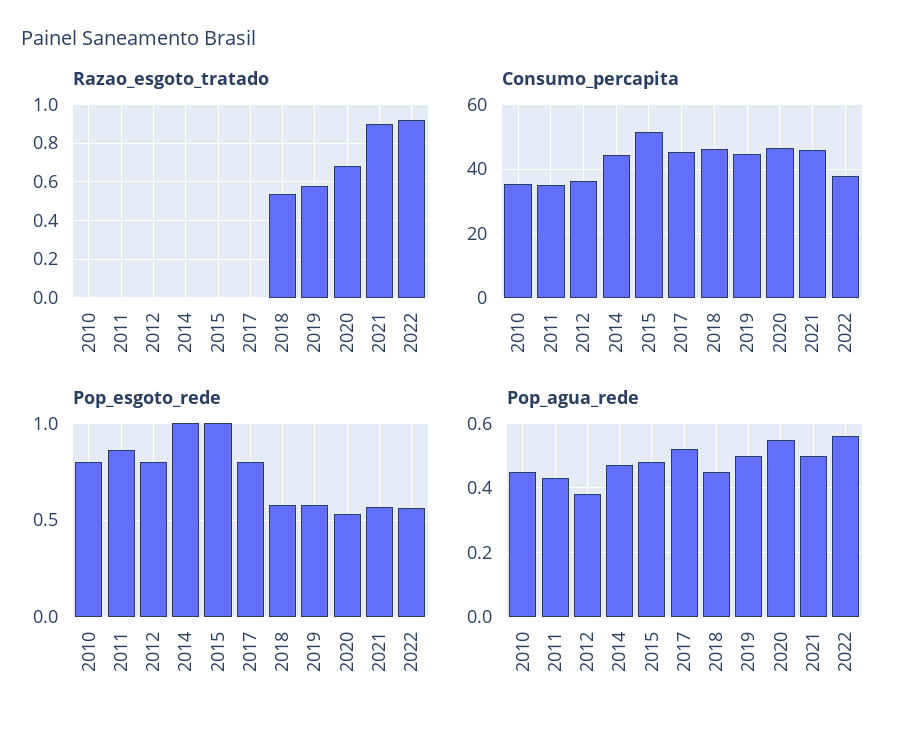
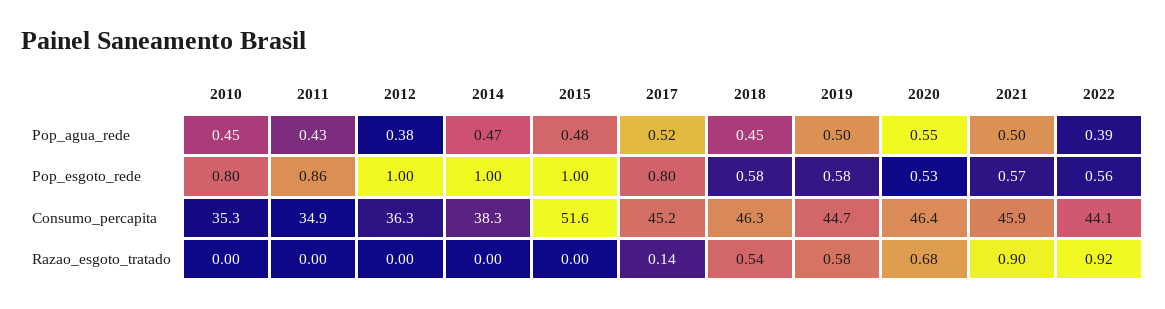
Razao_esgoto_tratado, 2017: 0 -> 0.14
Consumo_percapita, 2014: 44 -> 38.3
Consumo_percapita, 2022: 38 -> 44.1
Pop_esgoto_rede, 2012: 0.8 -> 1
Pop_agua_rede, 2022: 0.55 -> 0.39

